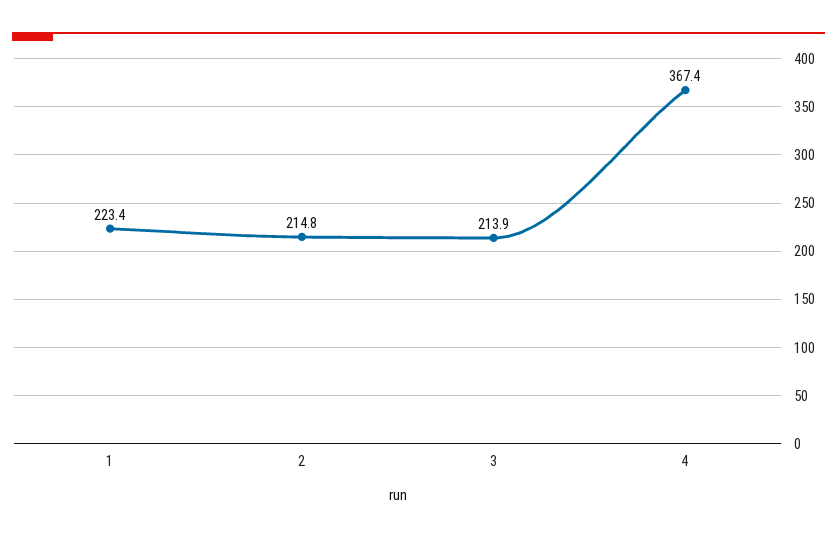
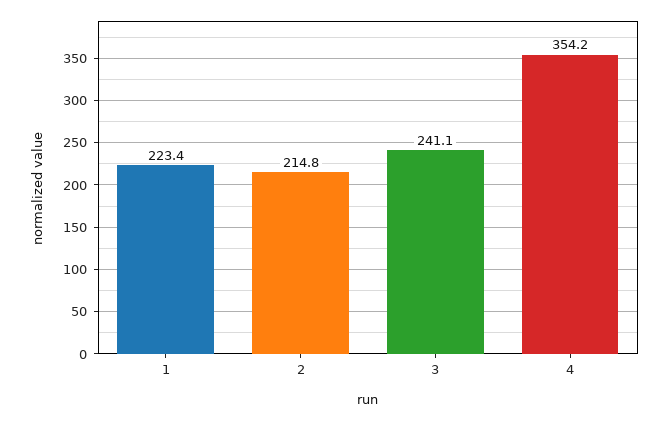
3: 213.9 -> 241.1
4: 367.4 -> 354.2

